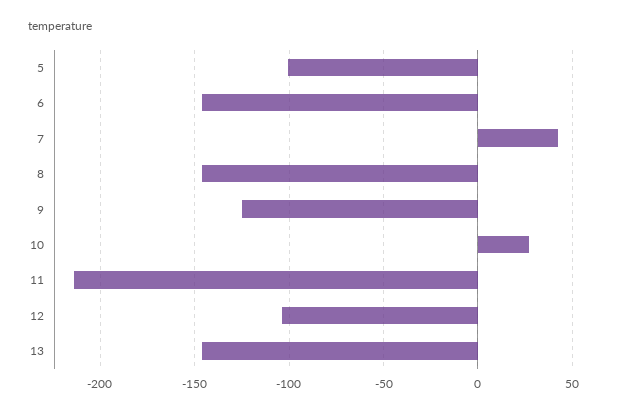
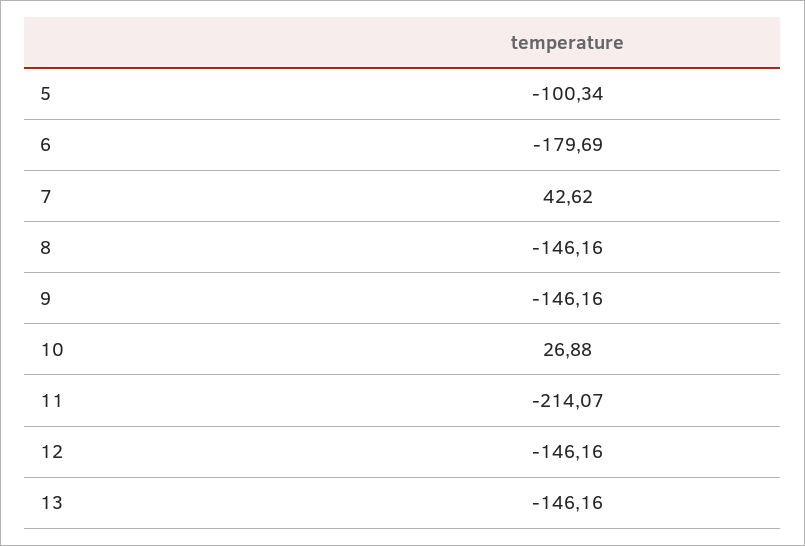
6: -145 -> -179.69
9: -125 -> -146.16
12: -105 -> -146.16

